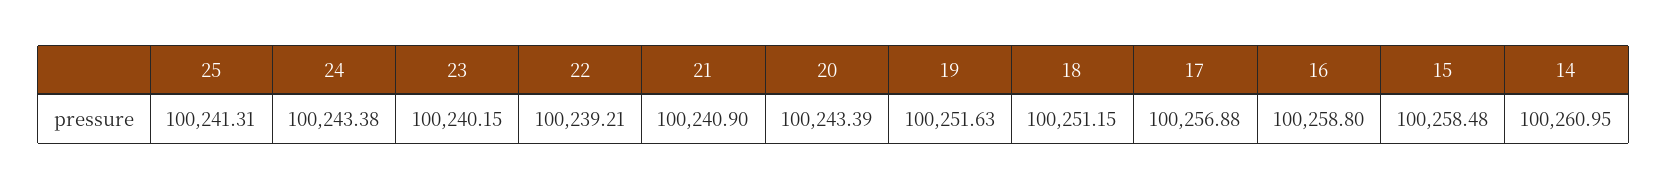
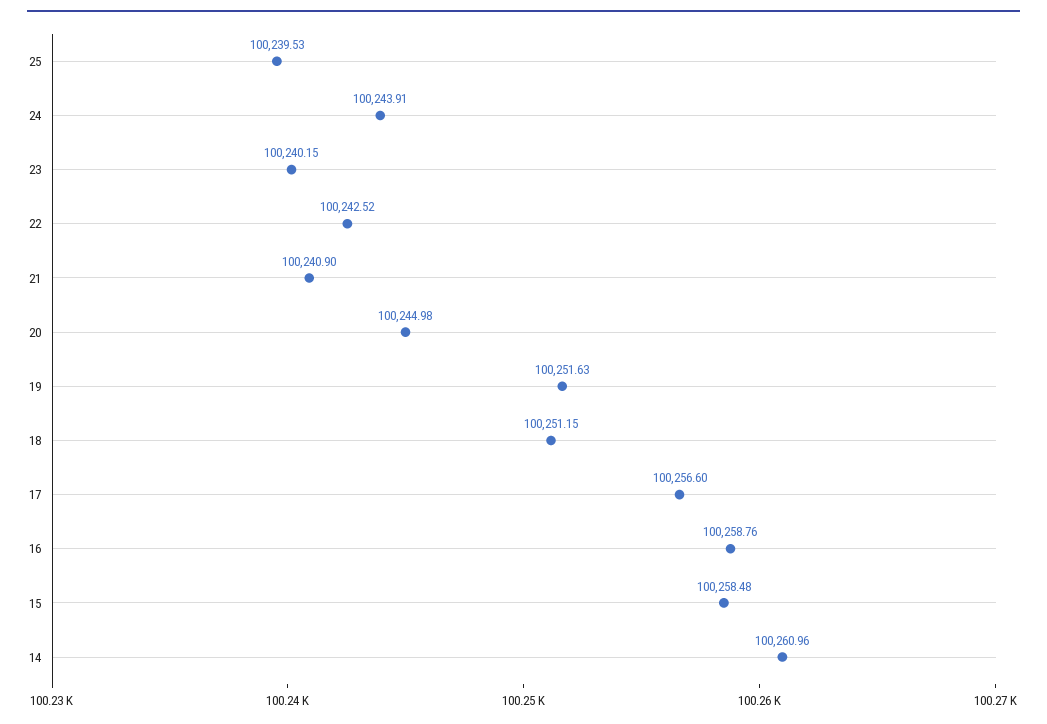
25: 100241.31 -> 100239.53
24: 100243.38 -> 100243.91
22: 100239.21 -> 100242.52
20: 100243.39 -> 100244.98
17: 100256.88 -> 100256.6
16: 100258.8 -> 100258.76
14: 100260.95 -> 100260.96

